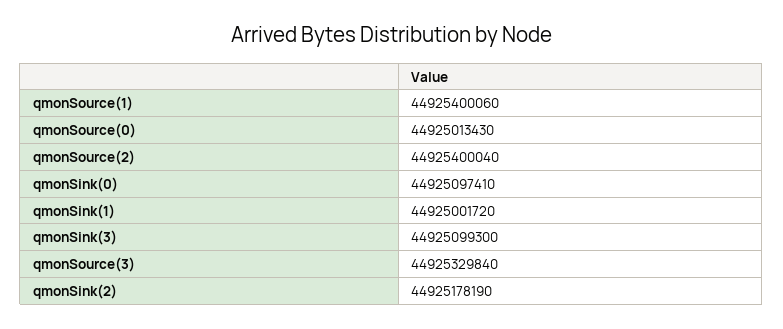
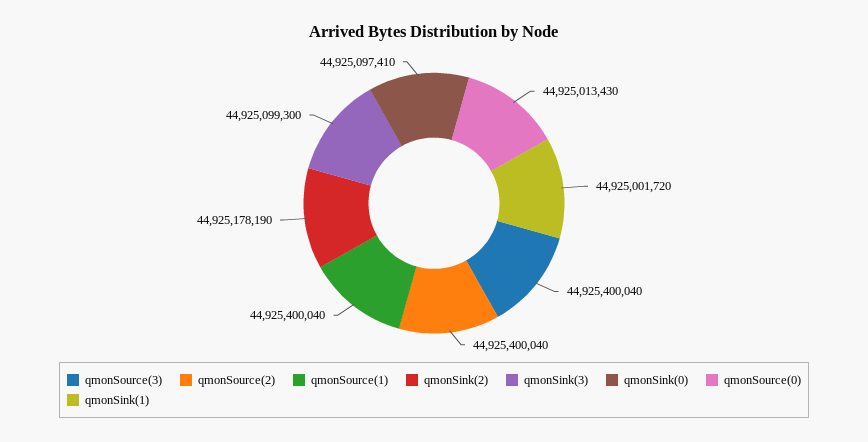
qmonSource(1): 44925400060 -> 44925400040
qmonSource(3): 44925329840 -> 44925400040

